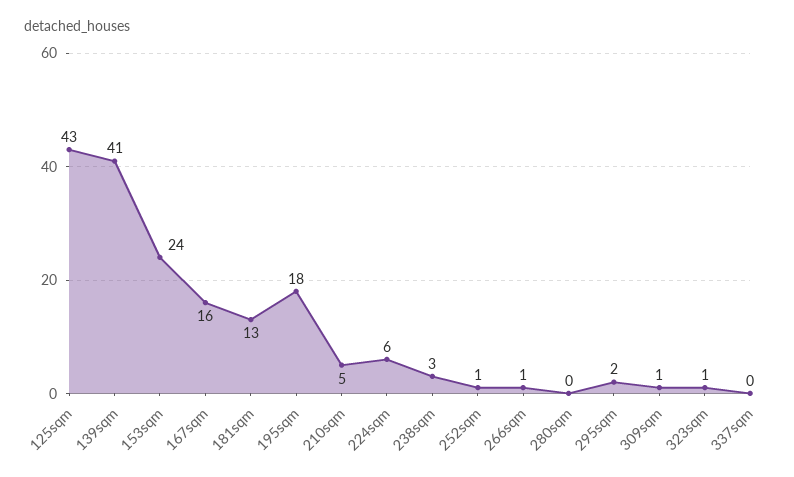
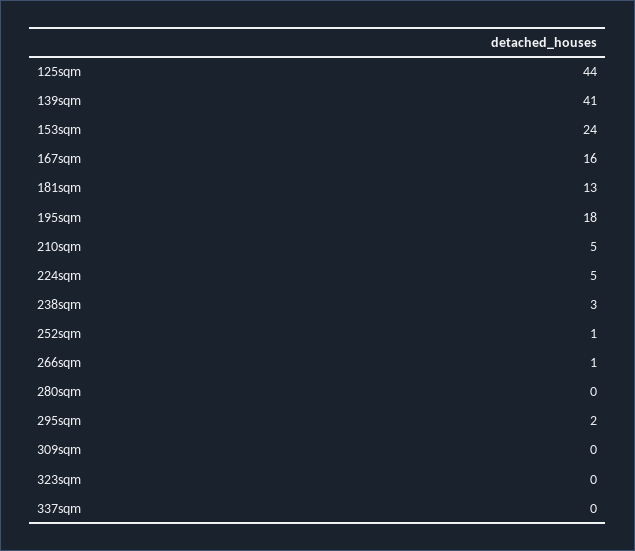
125sqm: 43 -> 44
224sqm: 6 -> 5
309sqm: 1 -> 0
323sqm: 1 -> 0

